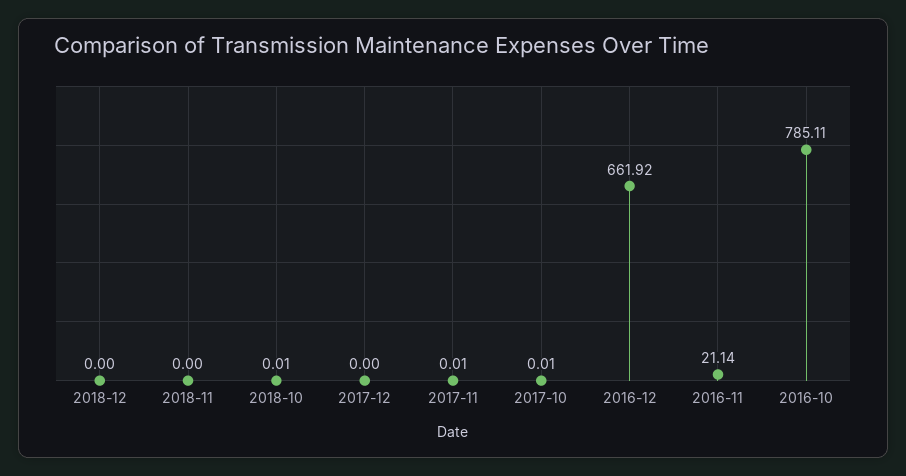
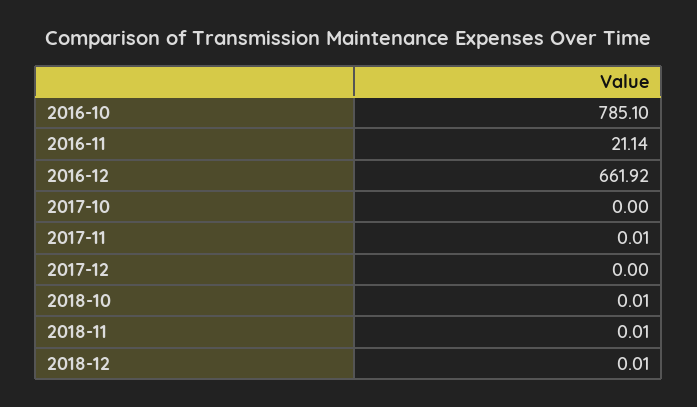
2018-12: 0 -> 0.01
2018-11: 0 -> 0.01
2017-10: 0.01 -> 0
2016-10: 785.11 -> 785.1

